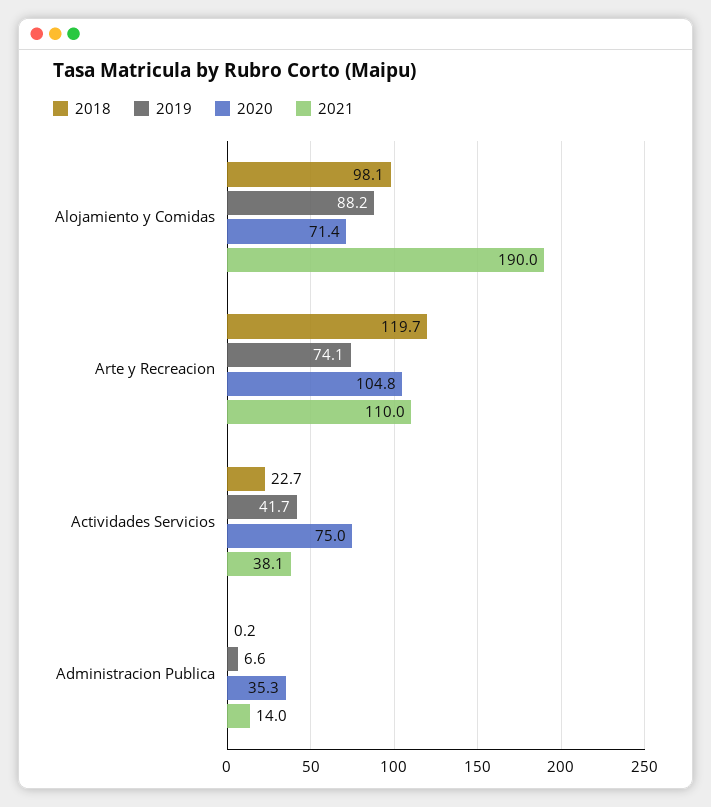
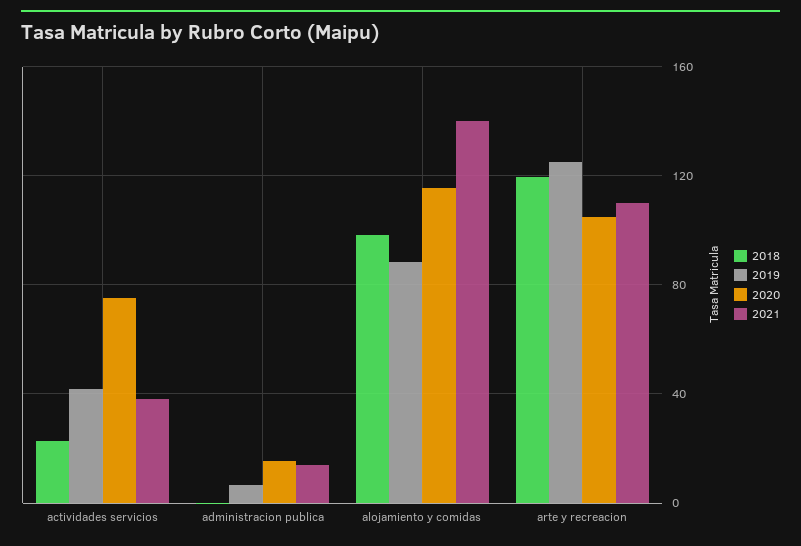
2020, Alojamiento y Comidas: 71.4 -> 115
2021, Alojamiento y Comidas: 190 -> 140
2019, Arte y Recreacion: 74.1 -> 125
2020, Administracion Publica: 35.3 -> 15

